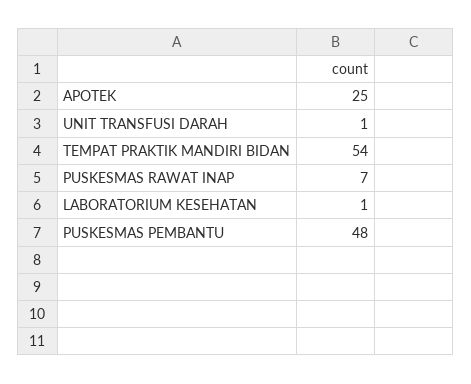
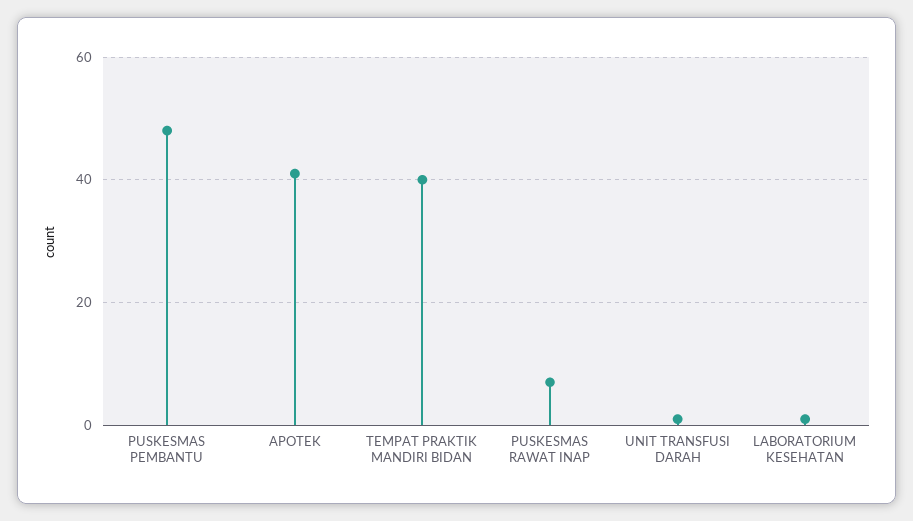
APOTEK: 25 -> 40
TEMPAT PRAKTIK MANDIRI BIDAN: 54 -> 40

